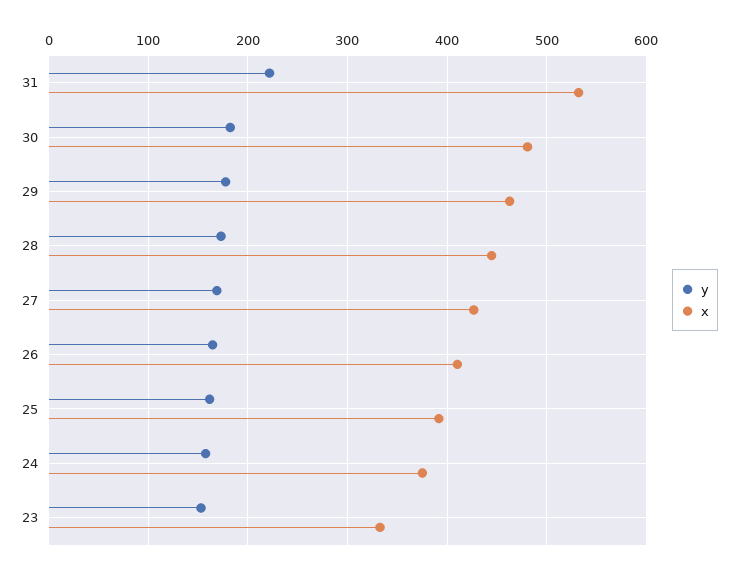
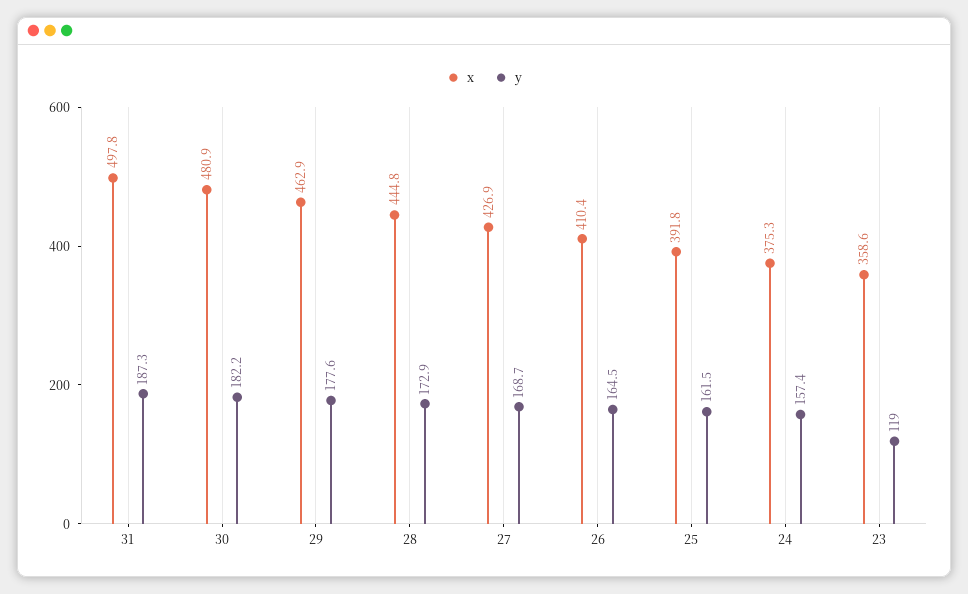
y, 31: 220 -> 187.3
x, 31: 530 -> 497.8
y, 23: 150 -> 119
x, 23: 330 -> 358.6

